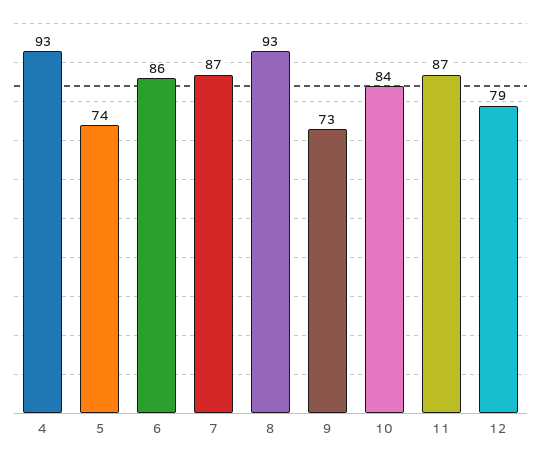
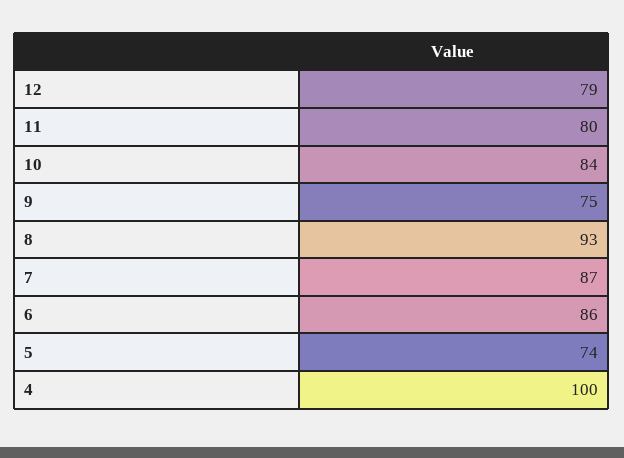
4: 93 -> 100
9: 73 -> 75
11: 87 -> 80

